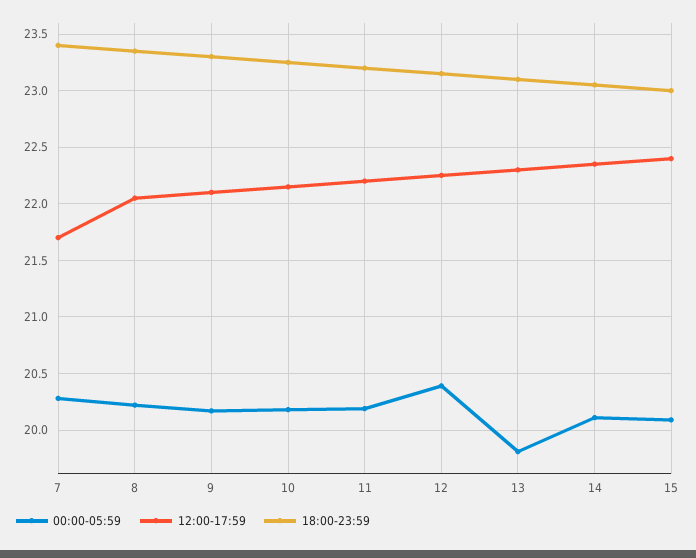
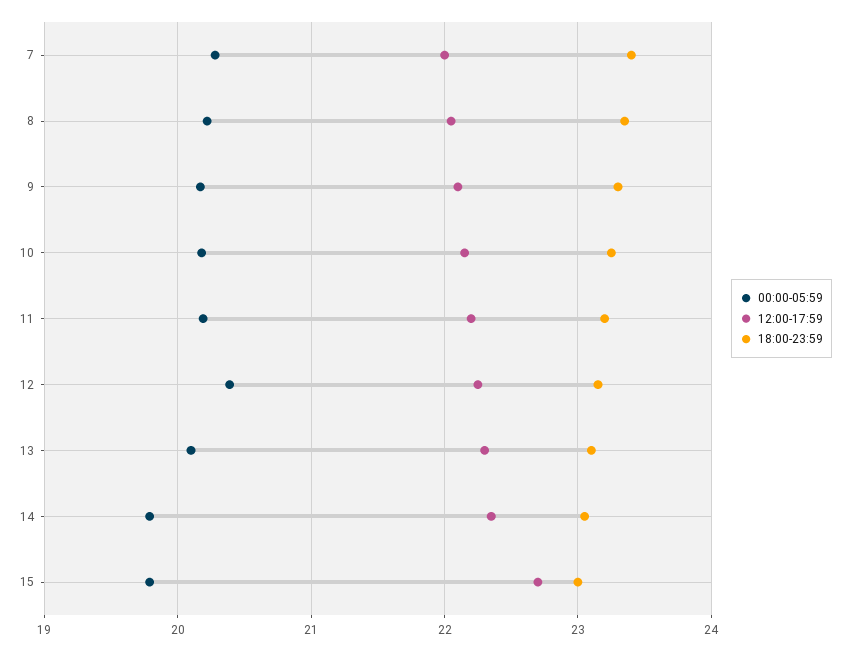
12:00-17:59, 7: 21.7 -> 22
00:00-05:59, 13: 19.8 -> 20.1
00:00-05:59, 14: 20.1 -> 19.8
00:00-05:59, 15: 20.1 -> 19.8
12:00-17:59, 15: 22.4 -> 22.7

